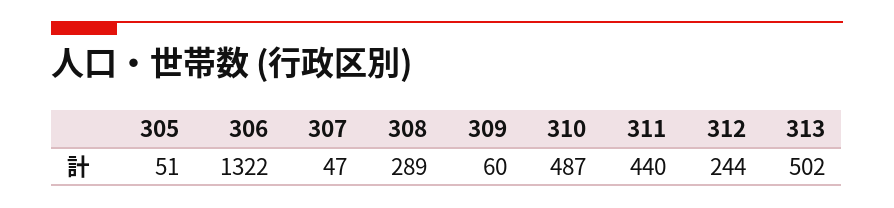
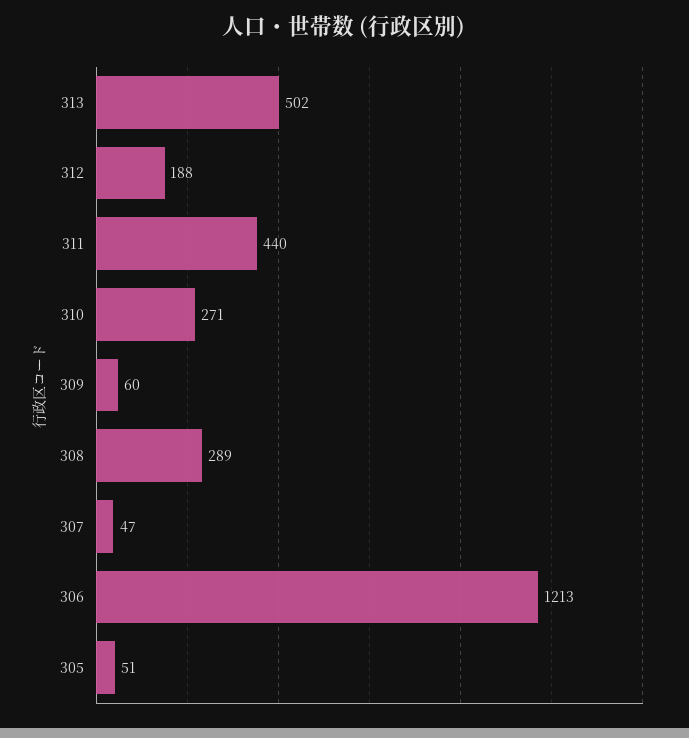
306: 1322 -> 1213
310: 487 -> 271
312: 244 -> 188

